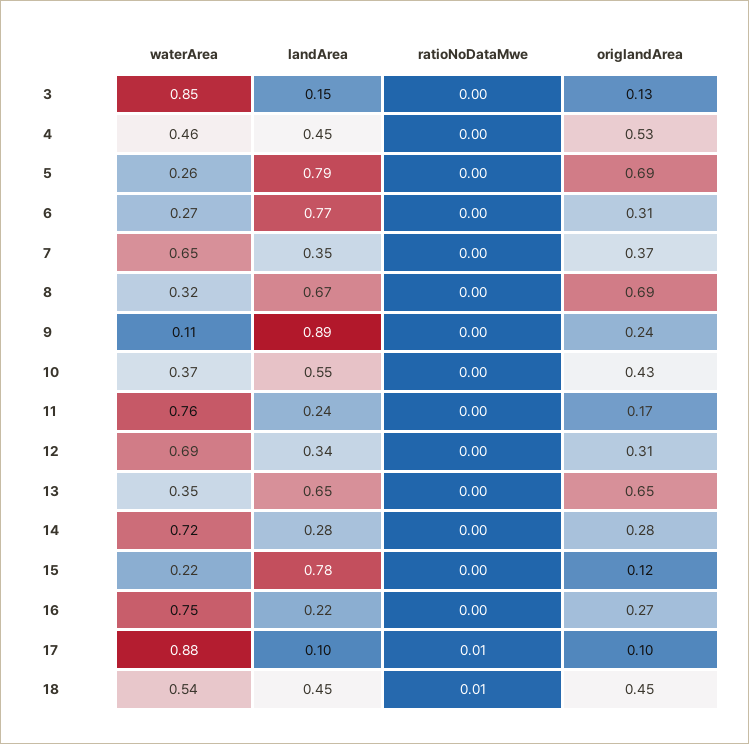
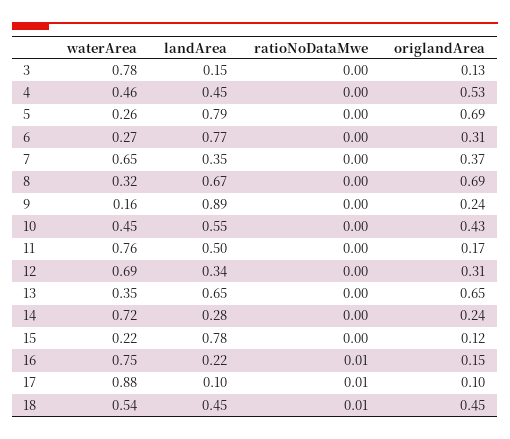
waterArea, 3: 0.85 -> 0.78
waterArea, 9: 0.11 -> 0.16
waterArea, 10: 0.37 -> 0.45
landArea, 11: 0.24 -> 0.5
origlandArea, 14: 0.28 -> 0.24
ratioNoDataMwe, 16: 0 -> 0.01
origlandArea, 16: 0.27 -> 0.15

